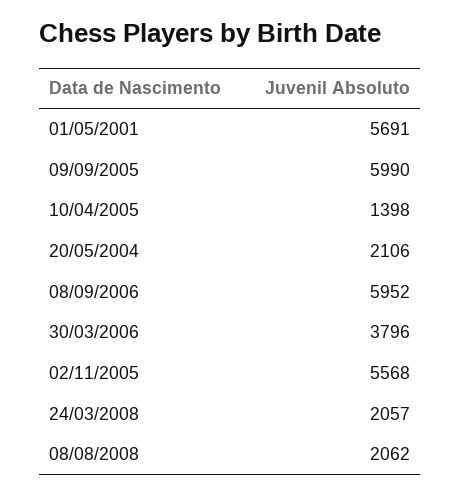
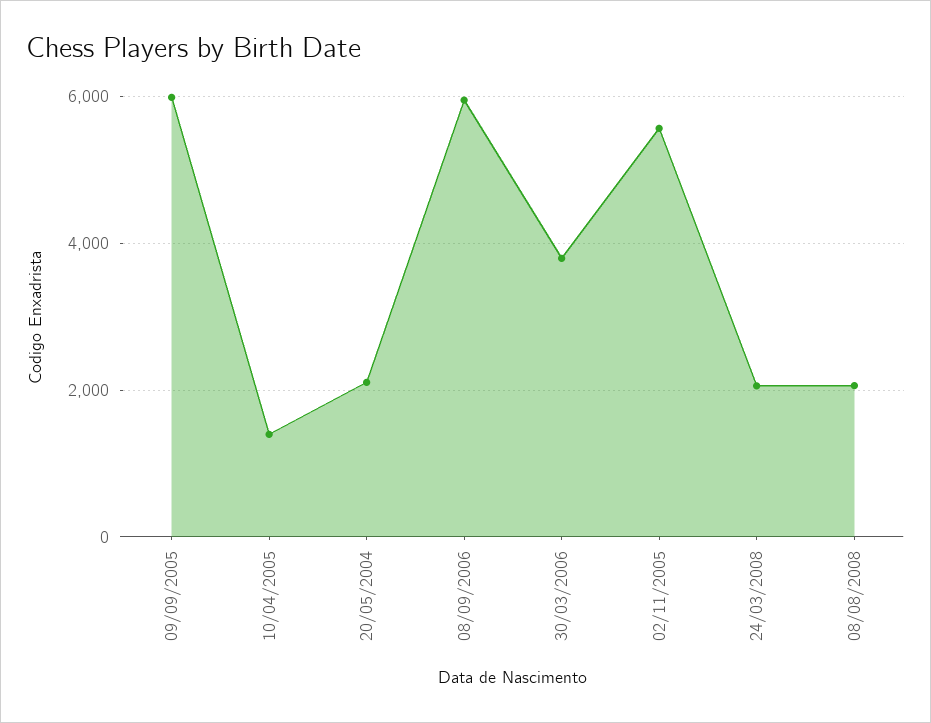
01/05/2001: 5691 -> none

